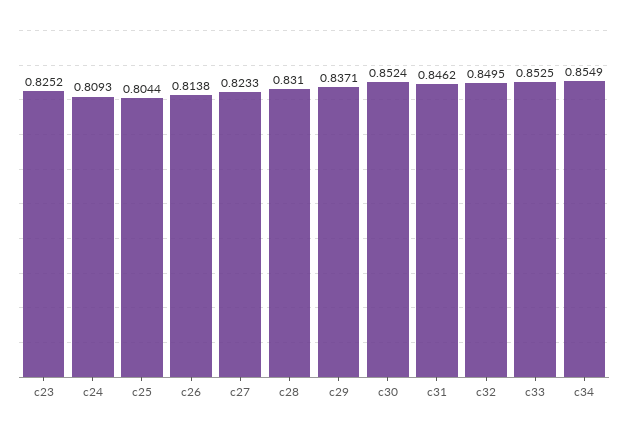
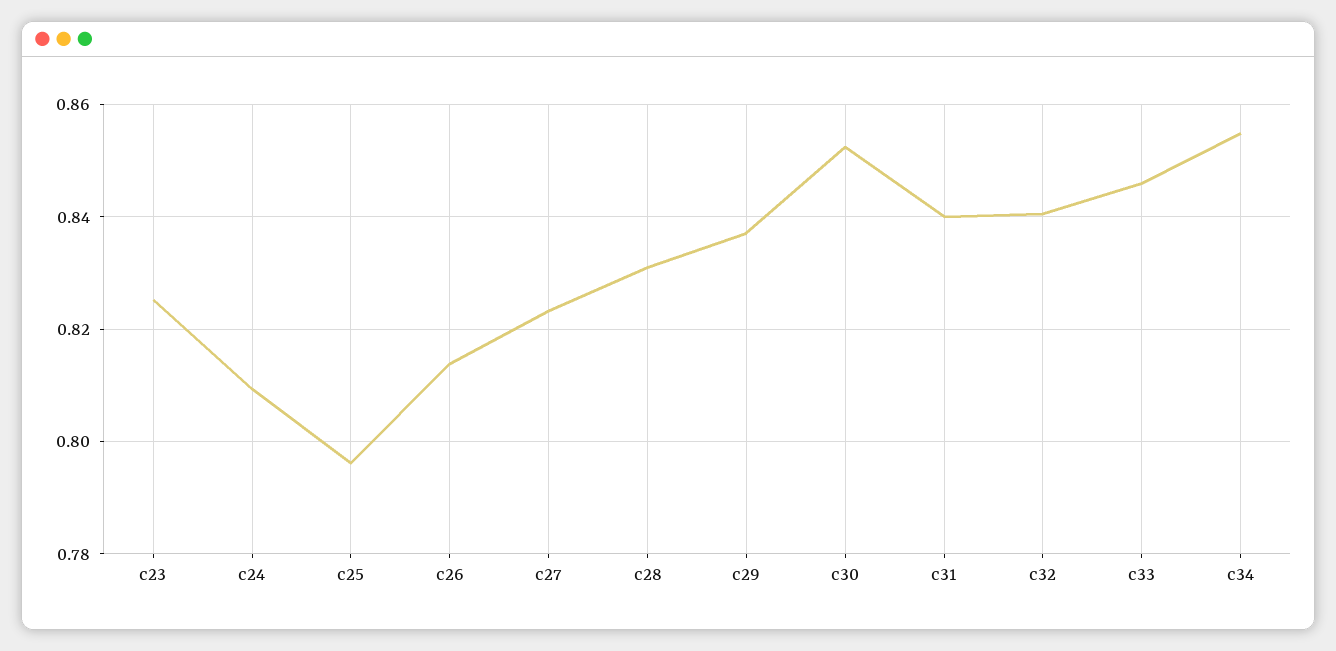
c25: 0.8044 -> 0.796
c31: 0.8462 -> 0.84
c32: 0.8495 -> 0.84
c33: 0.8525 -> 0.846

